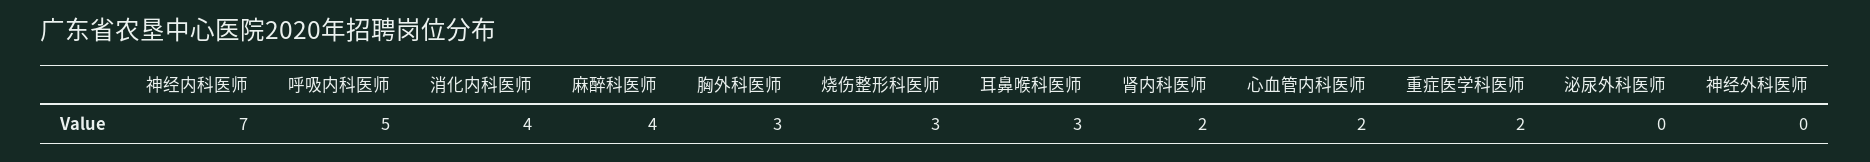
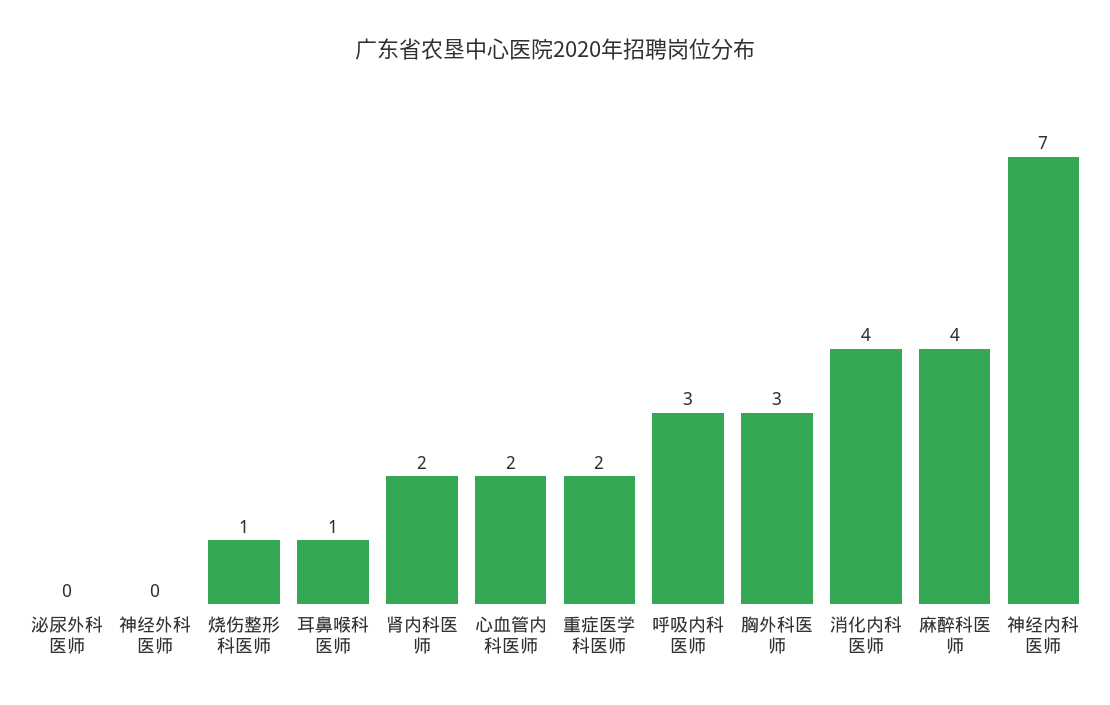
呼吸内科医师: 5 -> 3
烧伤整形科医师: 3 -> 1
耳鼻喉科医师: 3 -> 1

